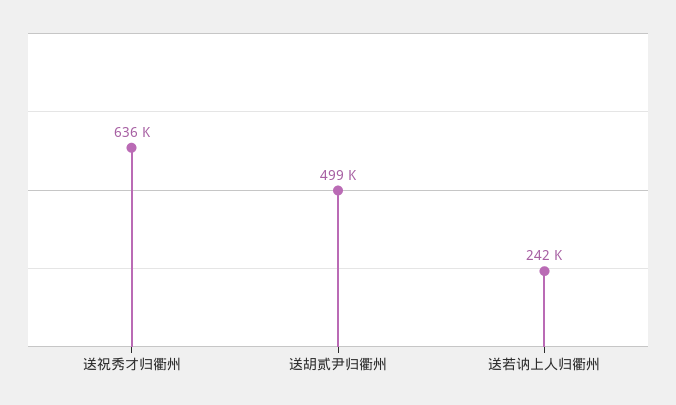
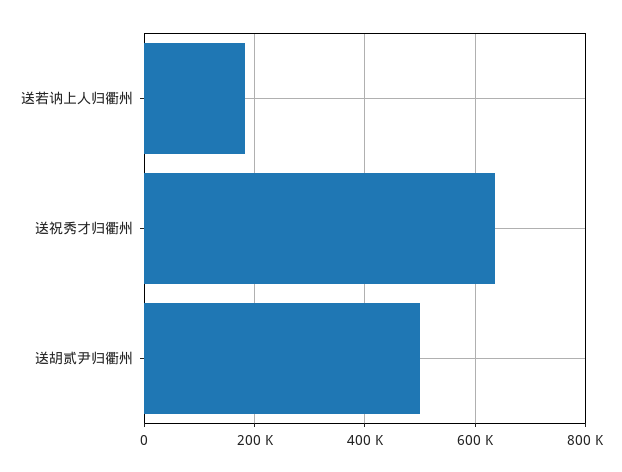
送若讷上人归衢州: 242000 -> 180000

